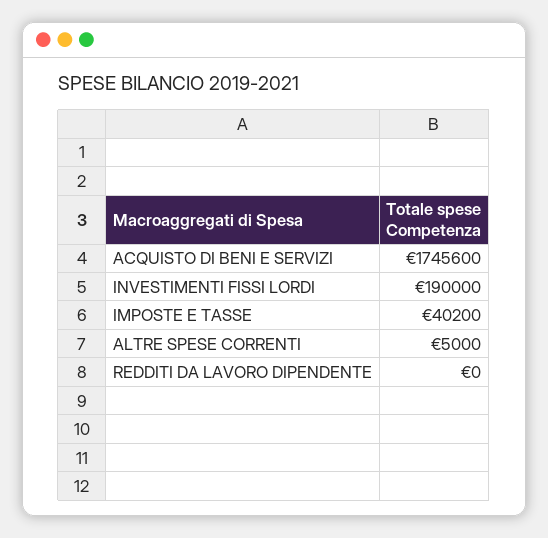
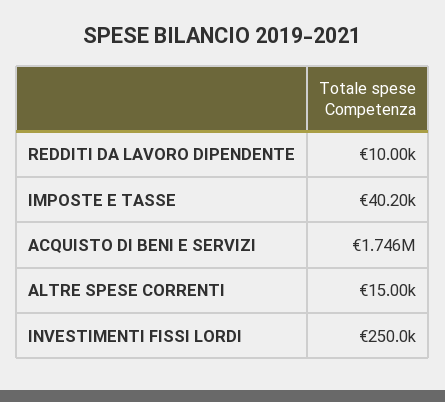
INVESTIMENTI FISSI LORDI: 190000 -> 250000
ALTRE SPESE CORRENTI: 5000 -> 15000
REDDITI DA LAVORO DIPENDENTE: 0 -> 10000

